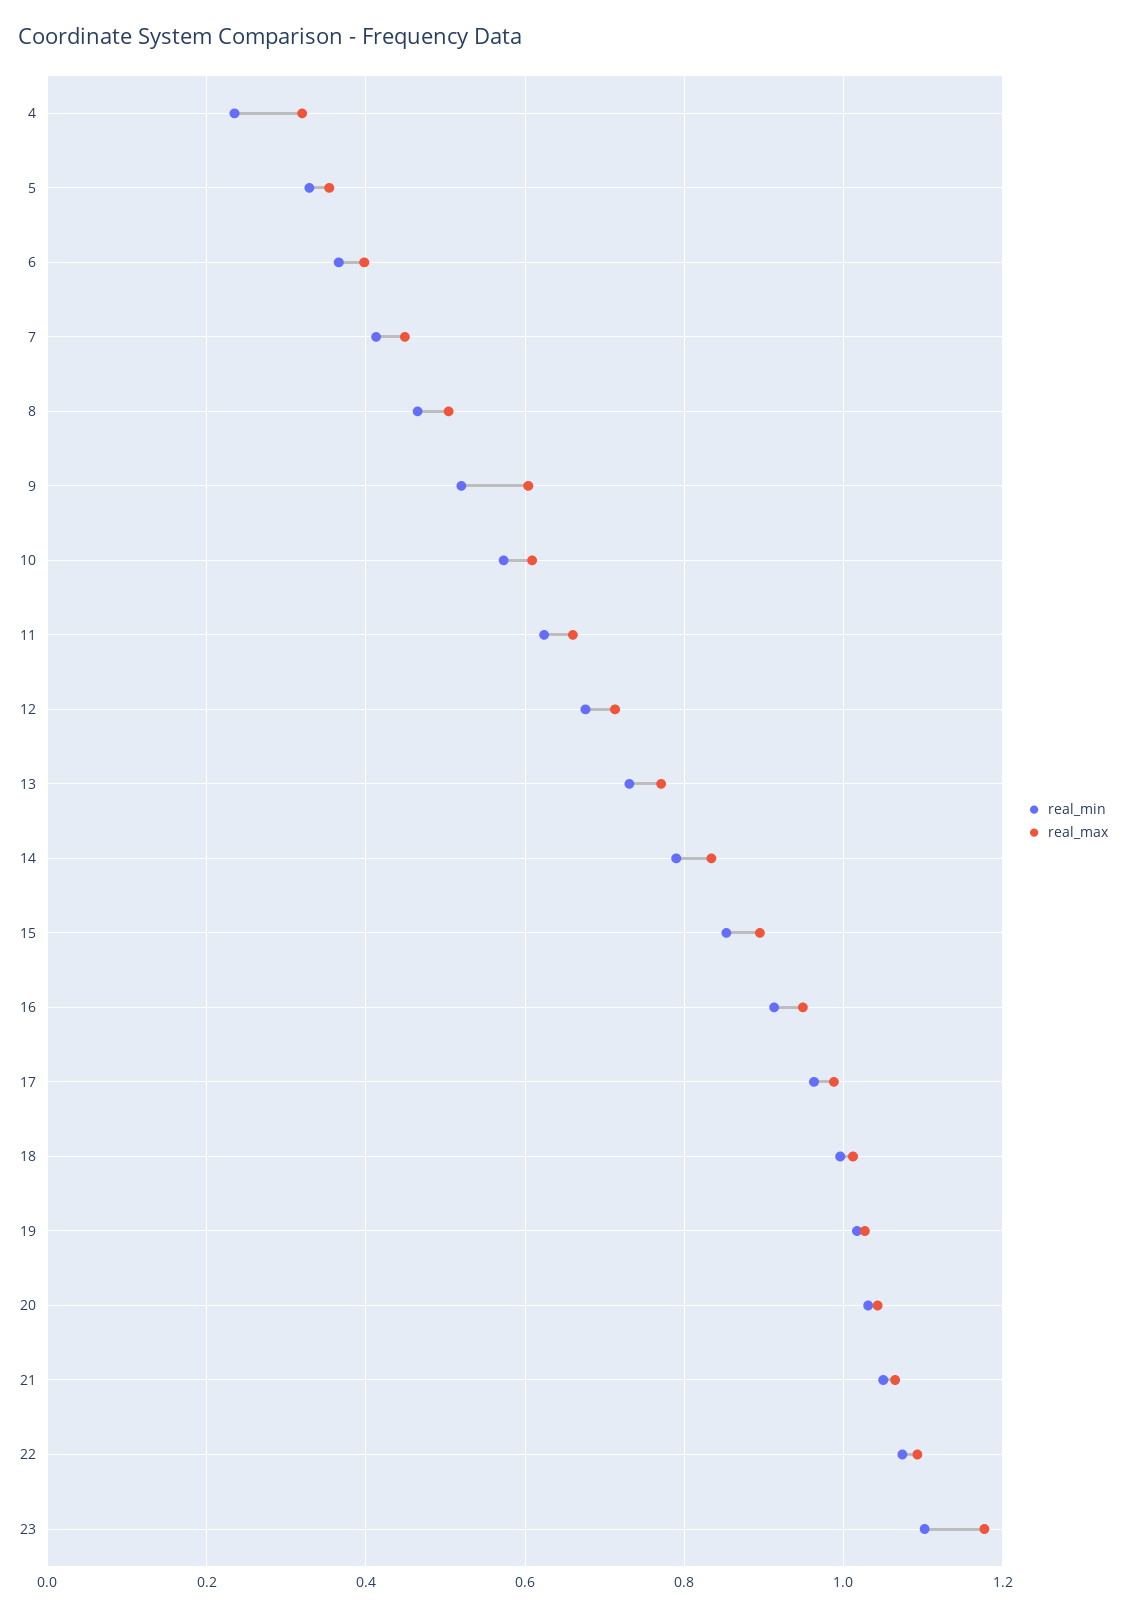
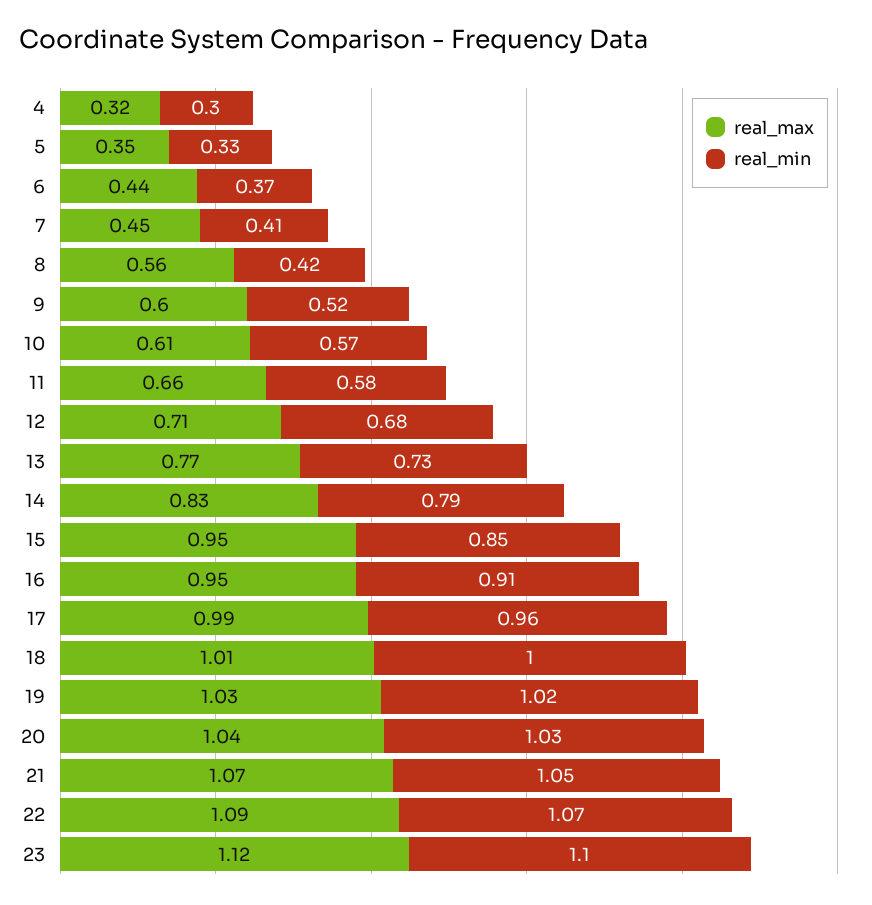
real_min, 4: 0.24 -> 0.3
real_max, 6: 0.4 -> 0.44
real_min, 8: 0.46 -> 0.42
real_max, 8: 0.5 -> 0.56
real_min, 11: 0.62 -> 0.58
real_max, 15: 0.9 -> 0.95
real_max, 23: 1.18 -> 1.12

